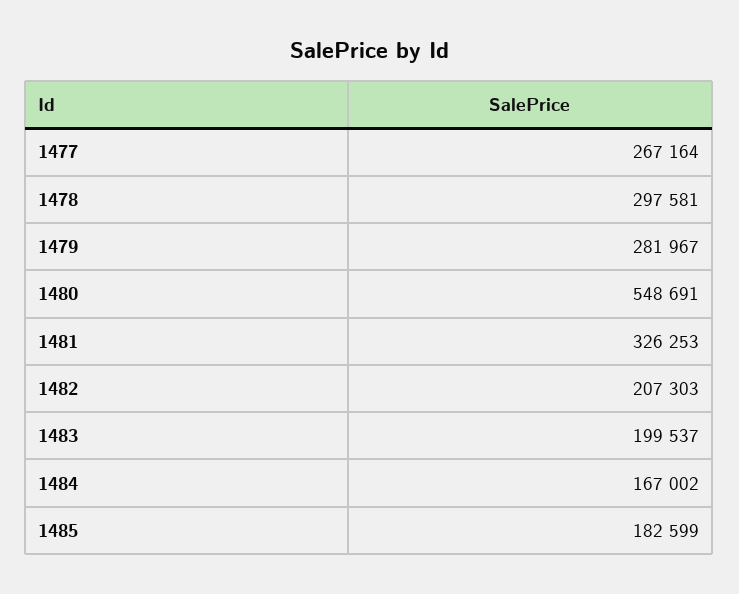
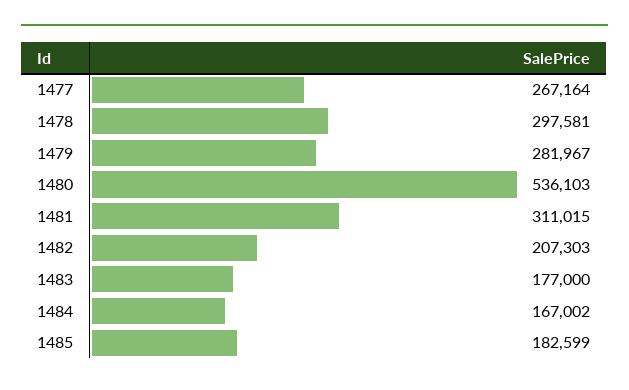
1480: 548691 -> 536103
1481: 326253 -> 311015
1483: 199537 -> 177000

